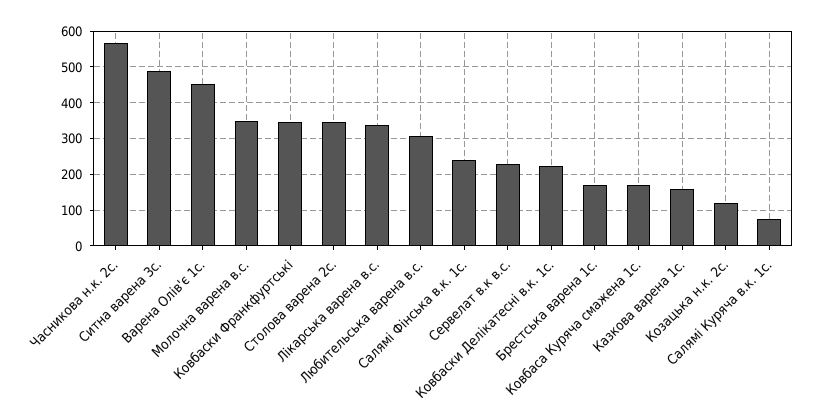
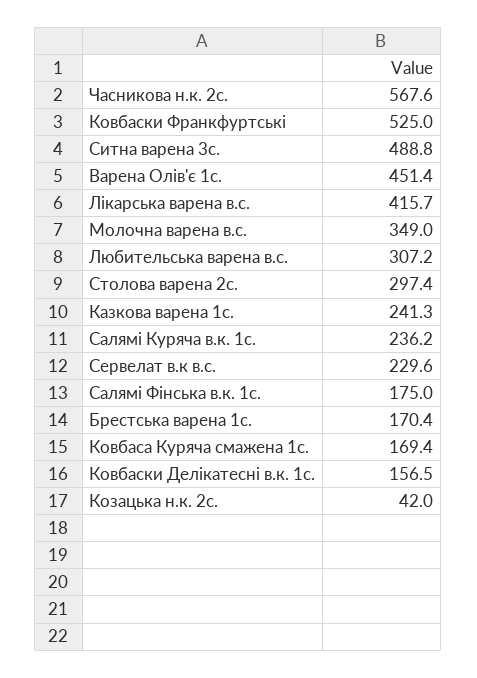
Ковбаски Франкфуртські: 340 -> 525
Столова варена 2с.: 340 -> 297.4
Лікарська варена в.с.: 340 -> 415.7
Салямі Фінська в.к. 1с.: 240 -> 175
Ковбаски Делікатесні в.к. 1с.: 220 -> 156.5
Казкова варена 1с.: 160 -> 241.3
Козацька н.к. 2с.: 120 -> 42
Салямі Куряча в.к. 1с.: 80 -> 236.2

